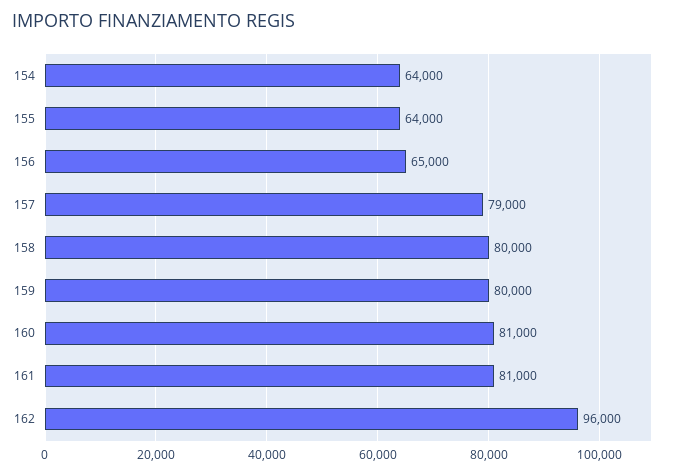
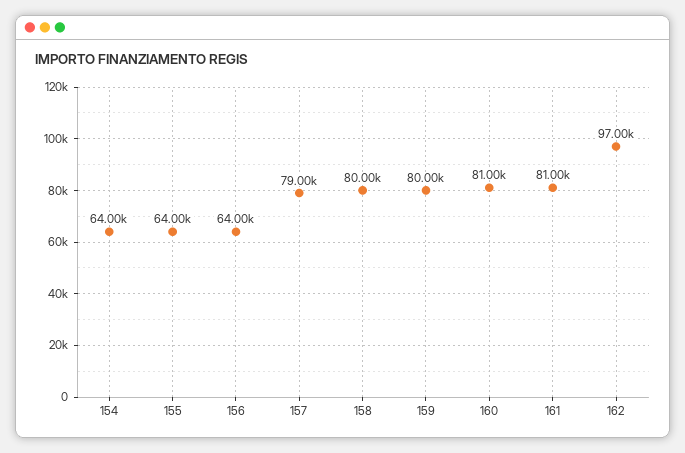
156: 65000 -> 64000
162: 96000 -> 97000

